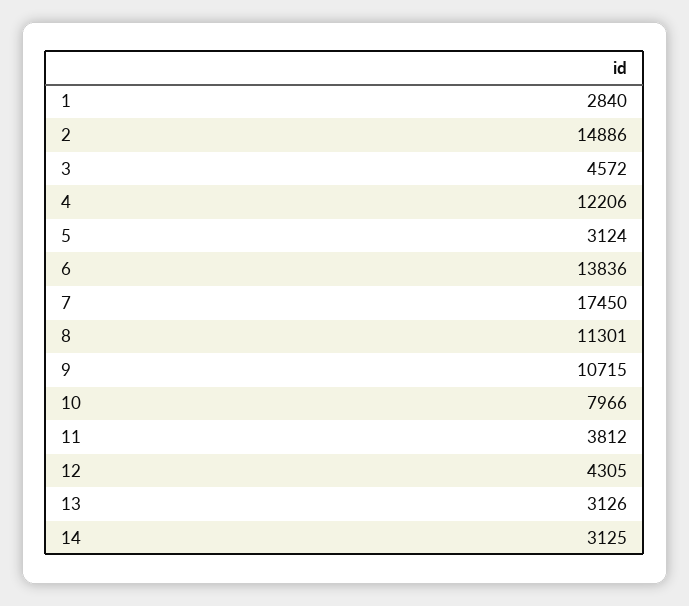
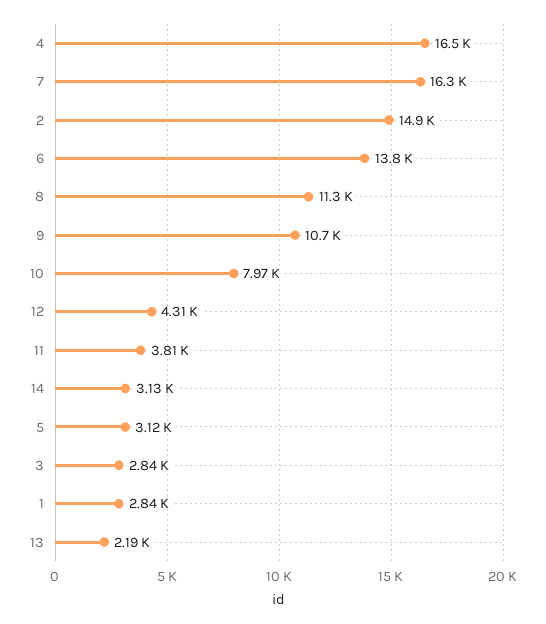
3: 4572 -> 2840
4: 12206 -> 16500
7: 17450 -> 16300
13: 3126 -> 2190

